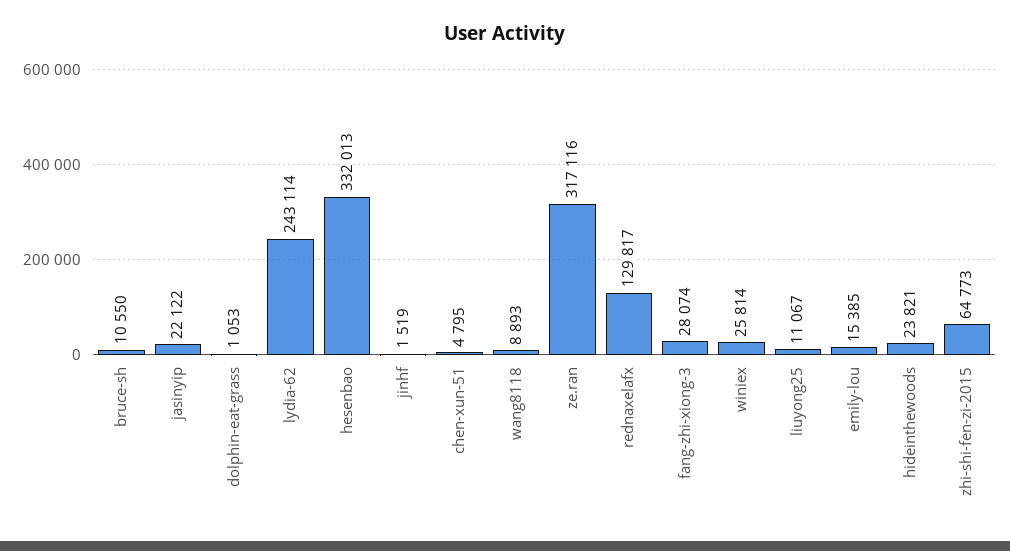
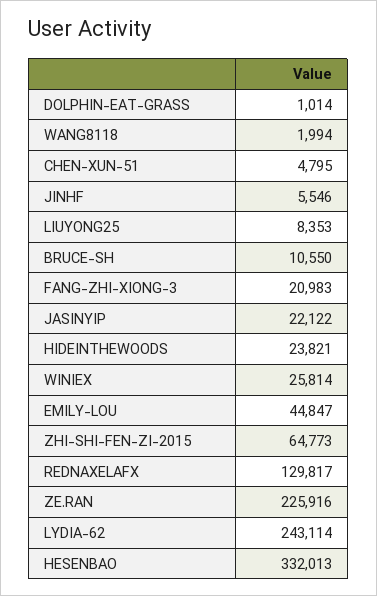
dolphin-eat-grass: 1053 -> 1014
jinhf: 1519 -> 5546
wang8118: 8893 -> 1994
ze.ran: 317116 -> 225916
fang-zhi-xiong-3: 28074 -> 20983
liuyong25: 11067 -> 8353
emily-lou: 15385 -> 44847

